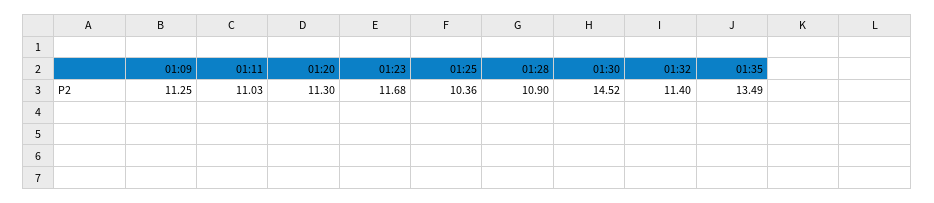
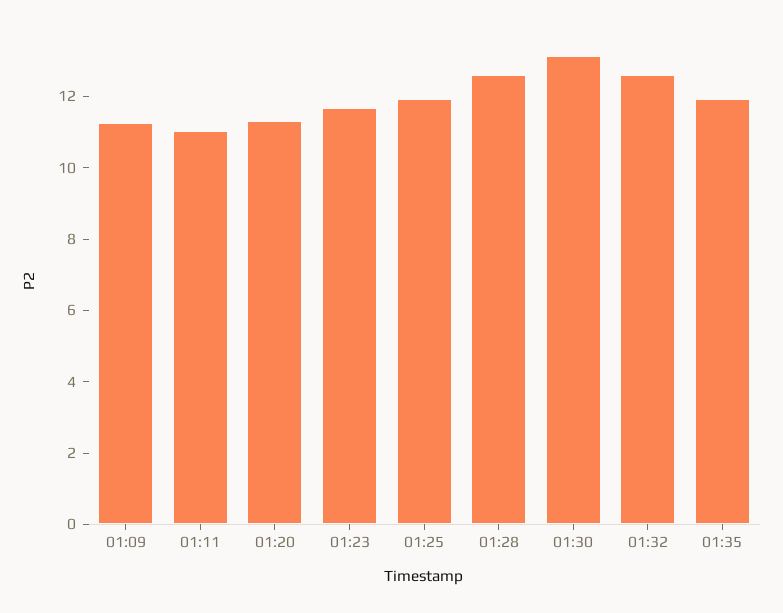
01:25: 10.36 -> 12
01:28: 10.9 -> 12.5
01:30: 14.52 -> 13
01:32: 11.4 -> 12.5
01:35: 13.49 -> 12

